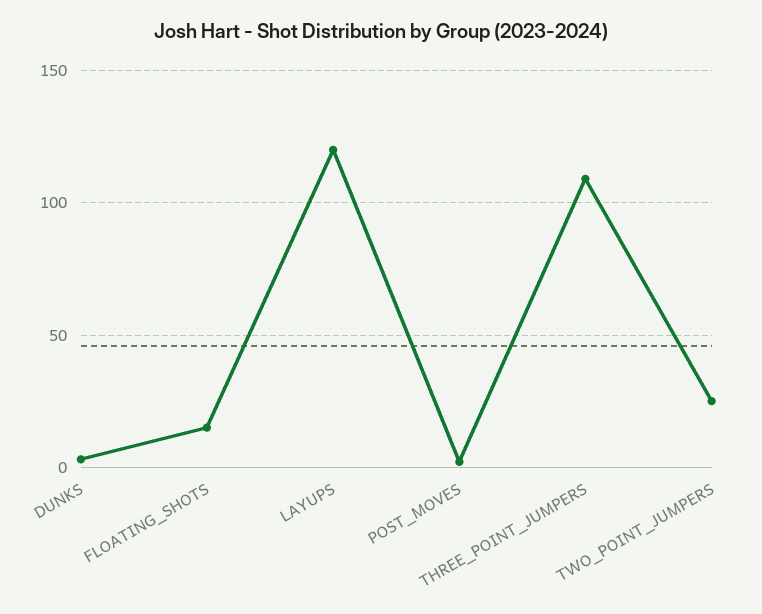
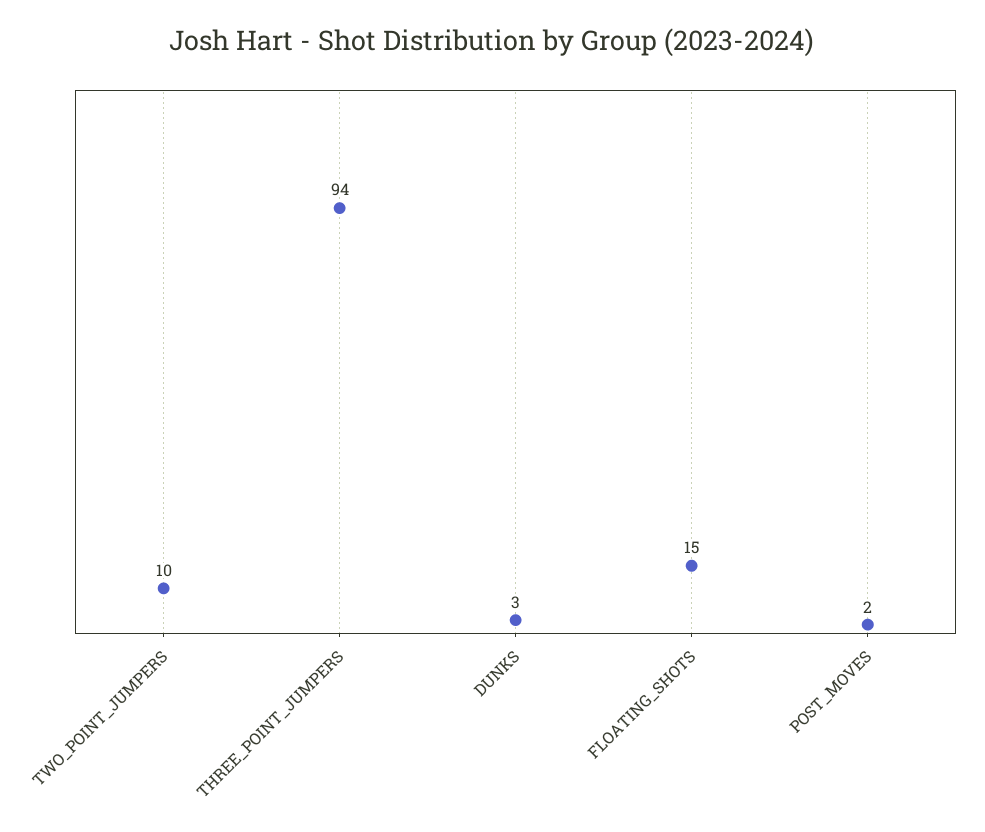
LAYUPS: 120 -> none
THREE_POINT_JUMPERS: 110 -> 94
TWO_POINT_JUMPERS: 25 -> 10

